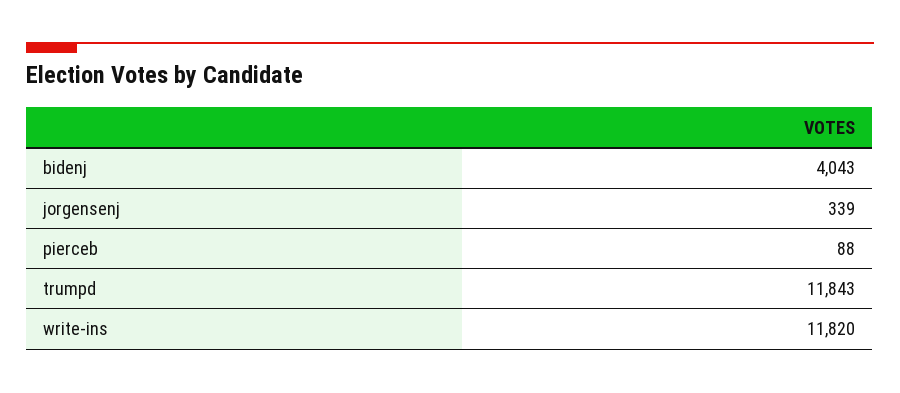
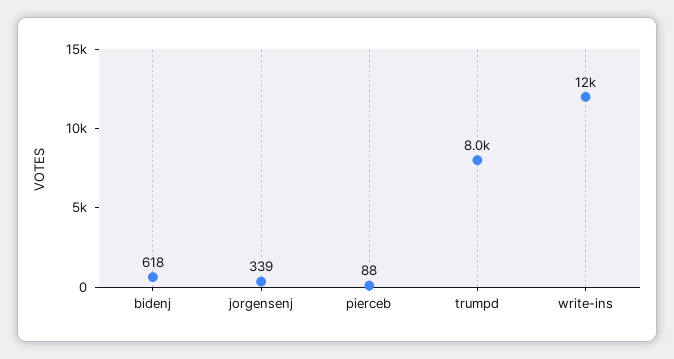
bidenj: 4043 -> 618
trumpd: 11843 -> 8000

